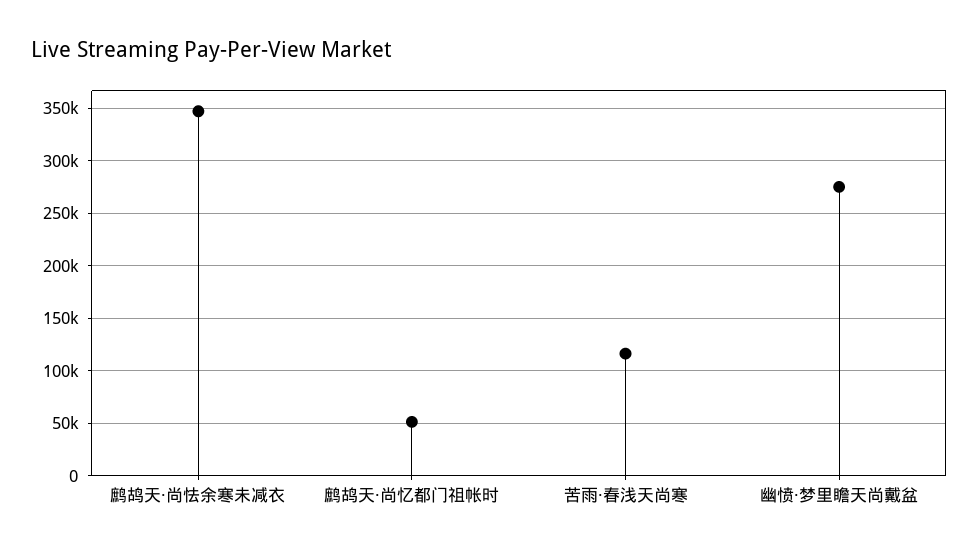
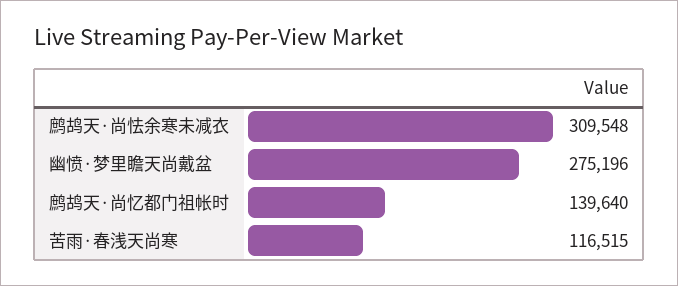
鹧鸪天·尚怯余寒未减衣: 350000 -> 309548
鹧鸪天·尚忆都门祖帐时: 50000 -> 139640

